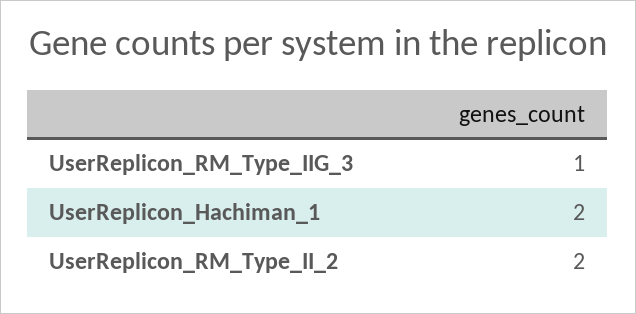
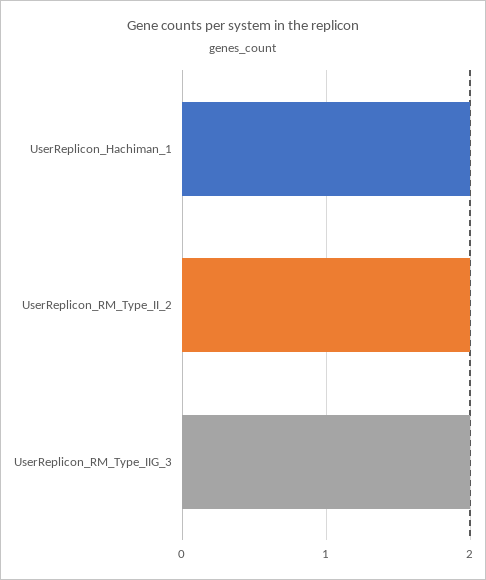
UserReplicon_RM_Type_IIG_3: 1 -> 2

